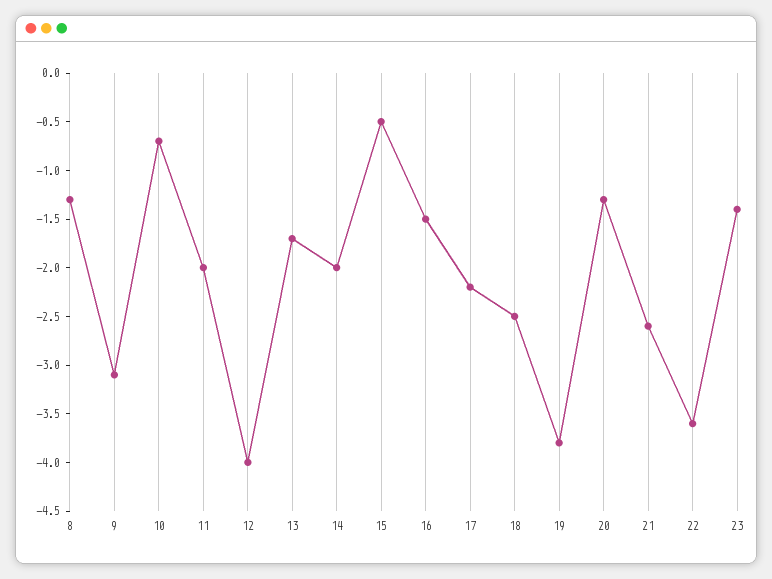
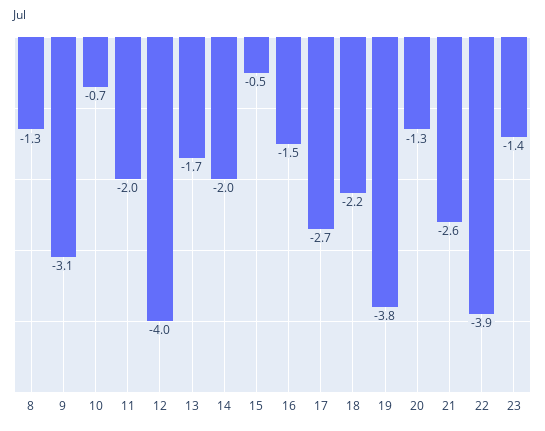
17: -2.2 -> -2.7
18: -2.5 -> -2.2
22: -3.6 -> -3.9

